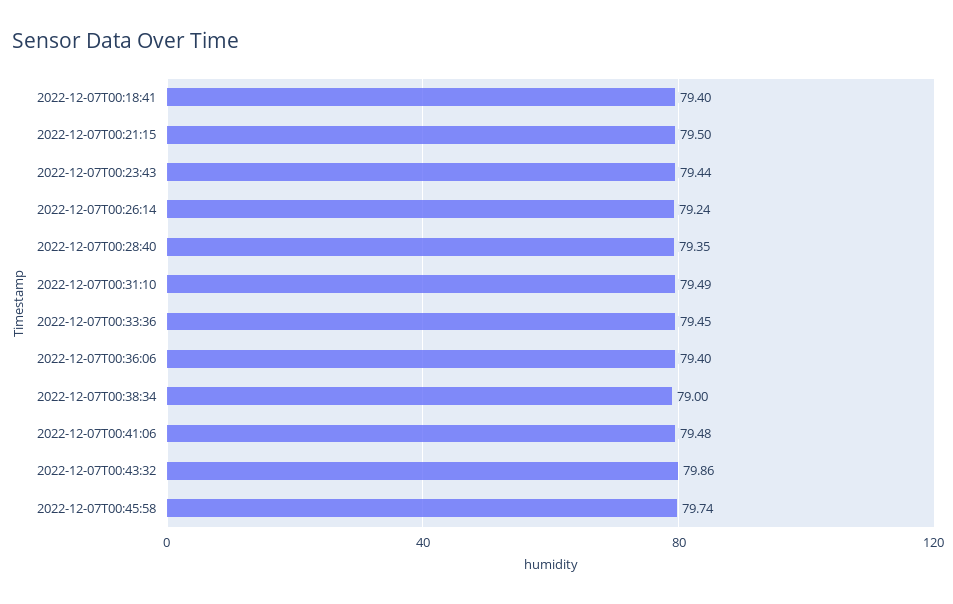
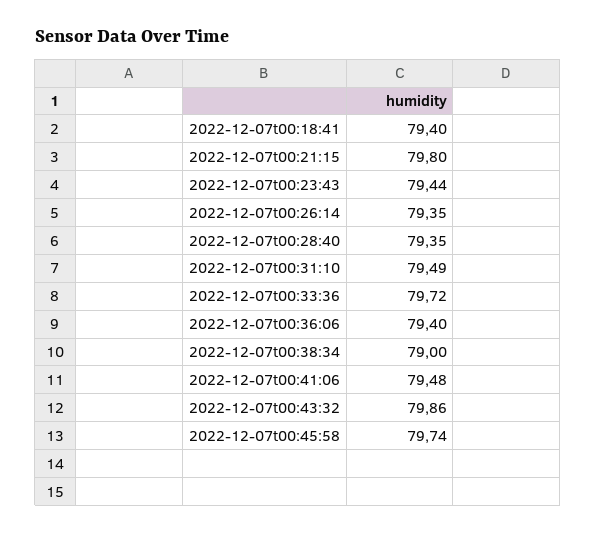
2022-12-07T00:21:15: 79.5 -> 79.8
2022-12-07T00:26:14: 79.24 -> 79.35
2022-12-07T00:33:36: 79.45 -> 79.72

